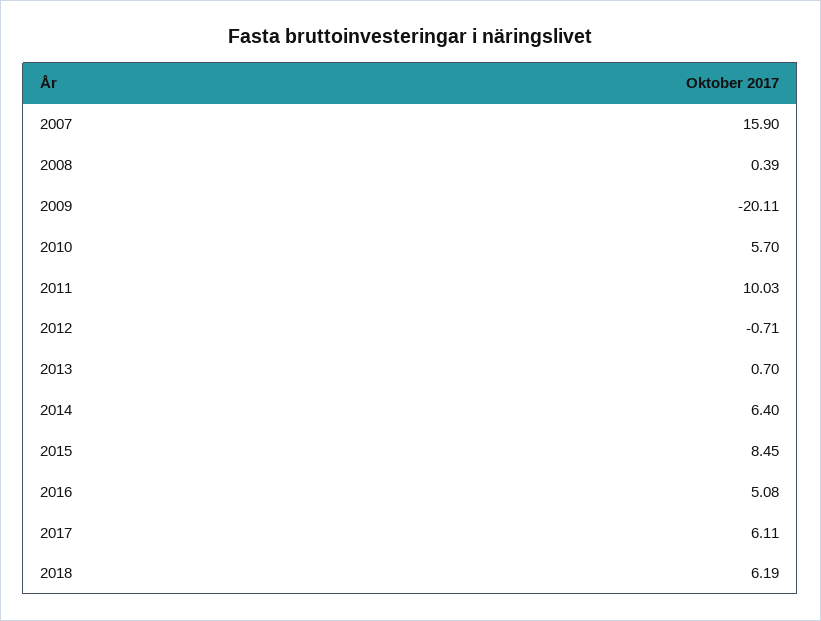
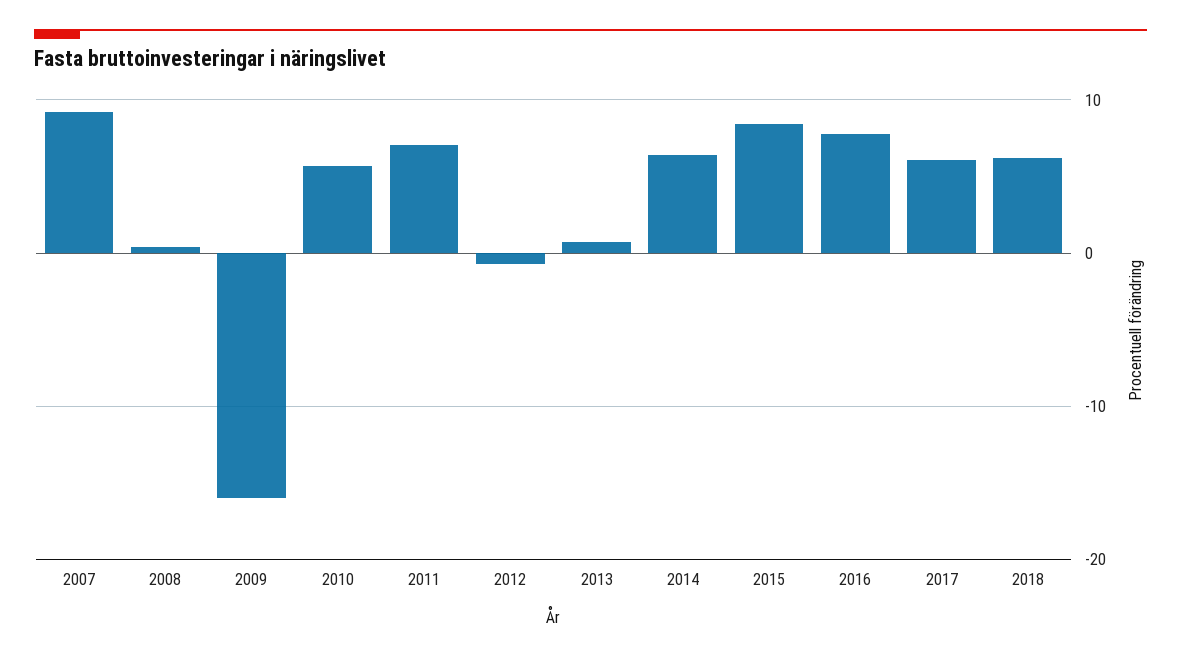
2007: 15.9 -> 9
2009: -20.11 -> -16
2011: 10.03 -> 7
2016: 5.08 -> 8

